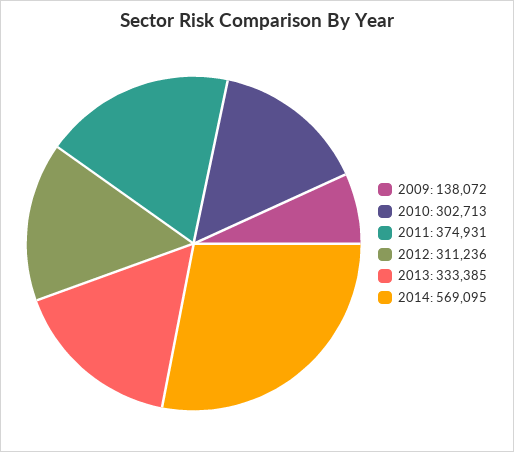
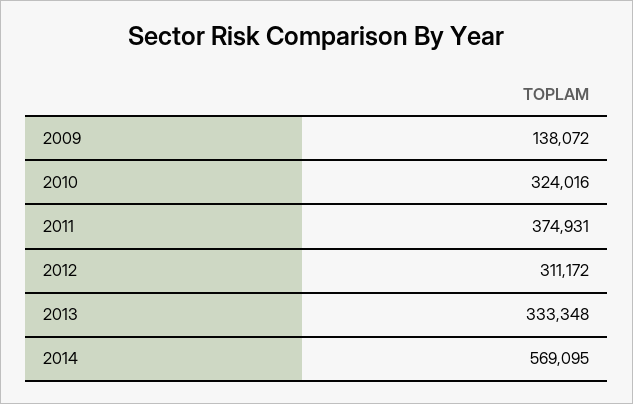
2010: 302713 -> 324016
2012: 311236 -> 311172
2013: 333385 -> 333348

